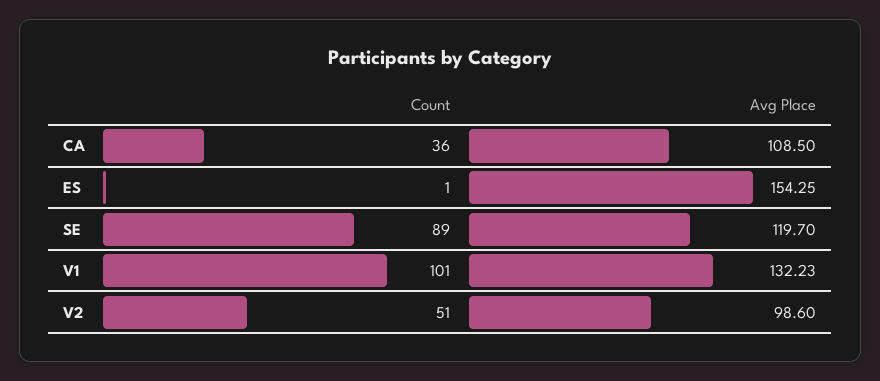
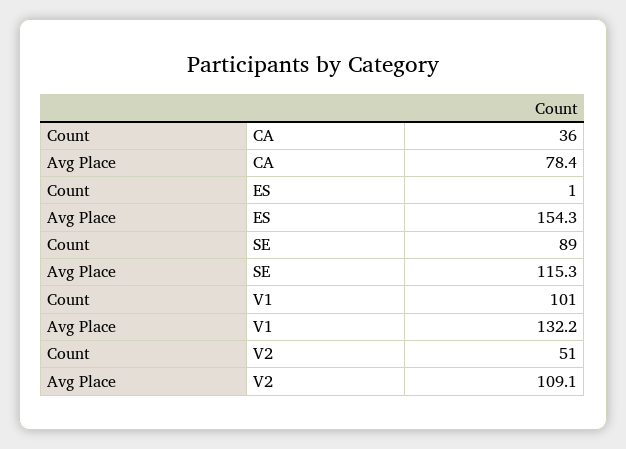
Avg Place, CA: 108.5 -> 78.4
Avg Place, SE: 119.7 -> 115.3
Avg Place, V2: 98.6 -> 109.1

